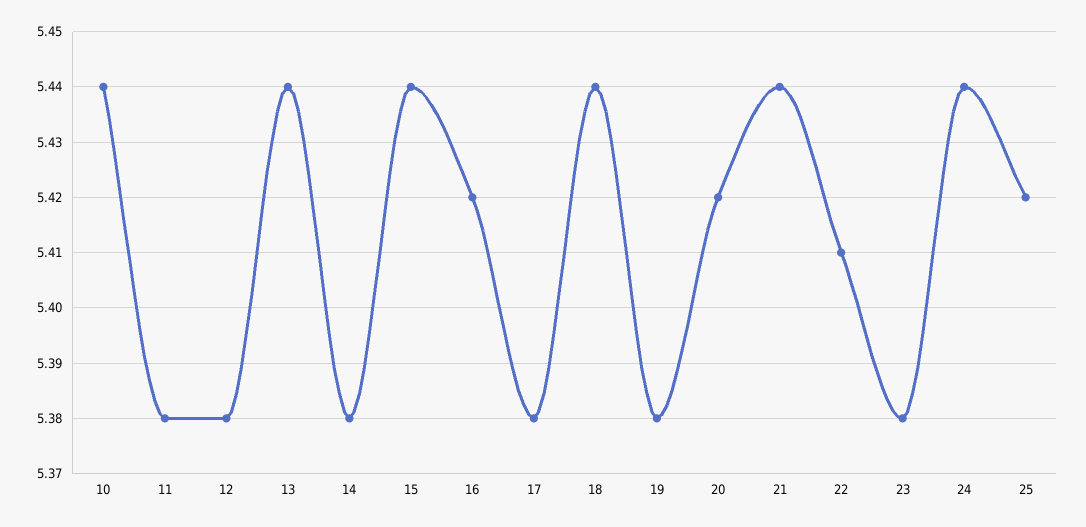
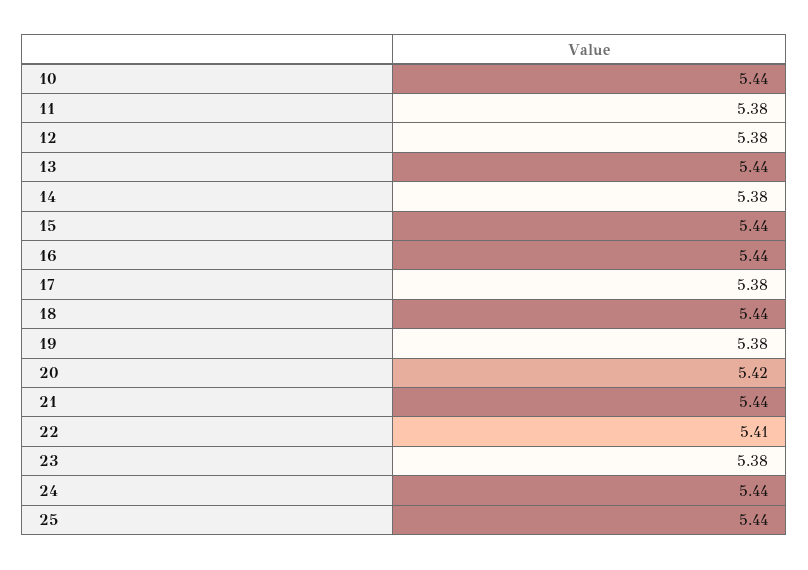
16: 5.42 -> 5.44
25: 5.42 -> 5.44

